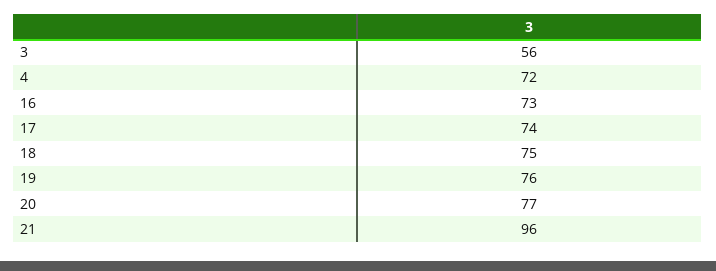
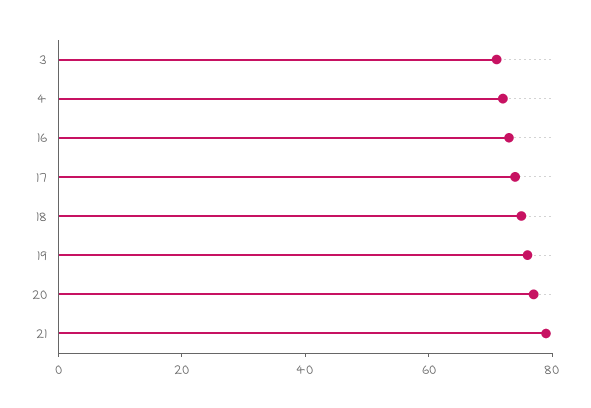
3: 56 -> 70
21: 96 -> 80

